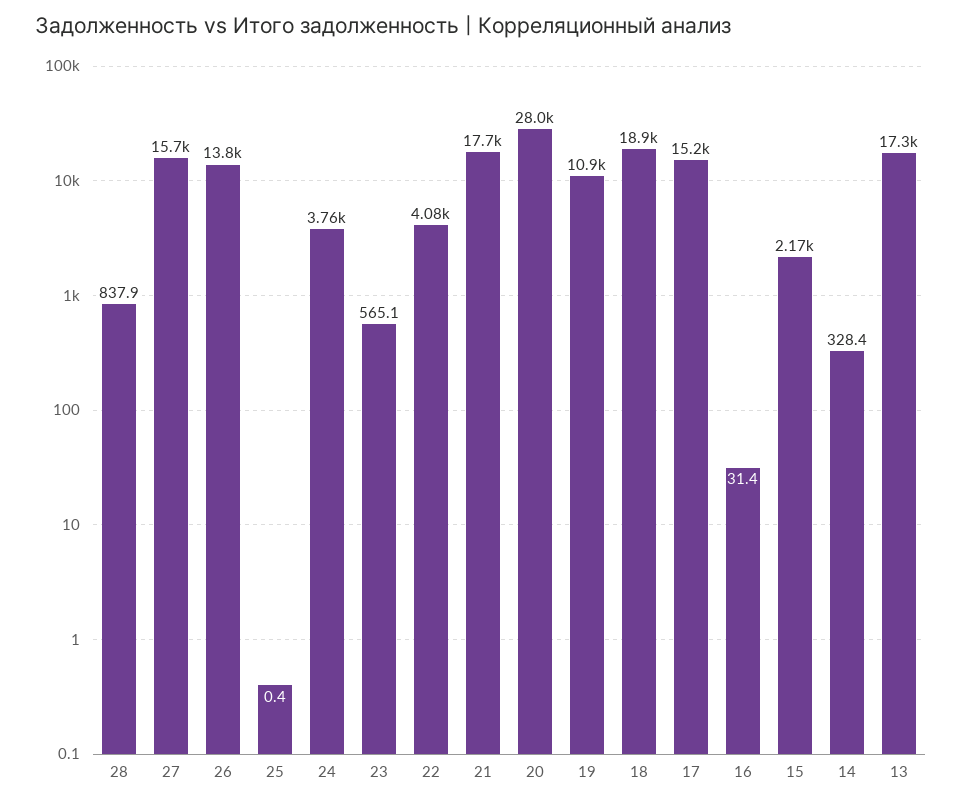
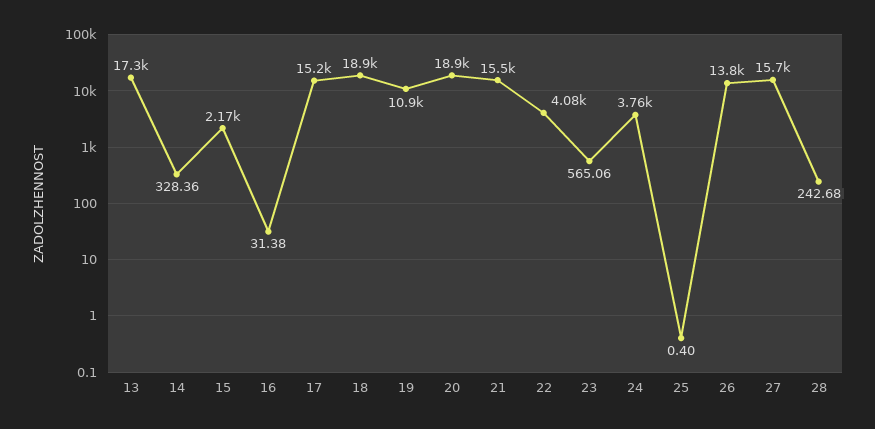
28: 837.9 -> 242.68
21: 17700 -> 15500
20: 28000 -> 18900

